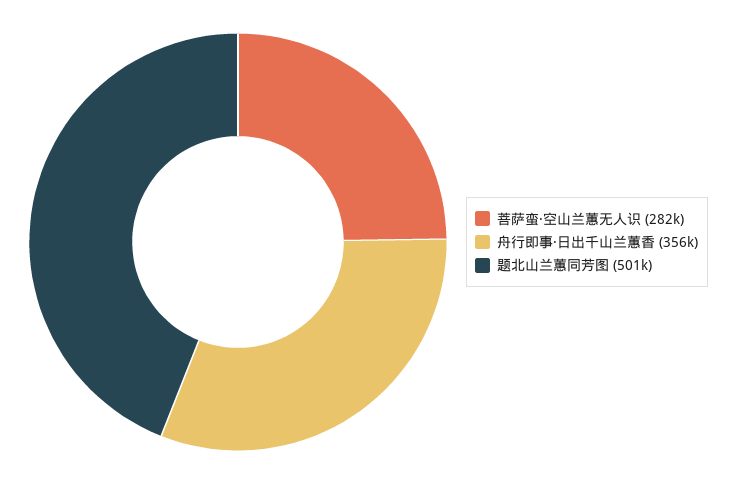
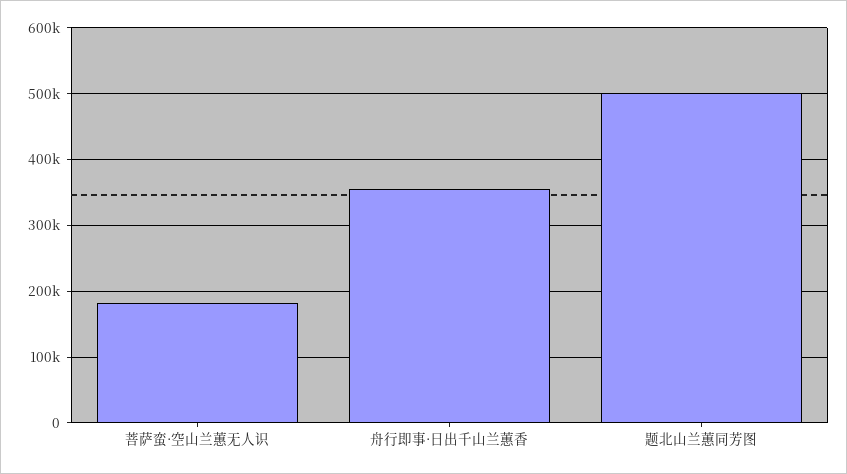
菩萨蛮·空山兰蕙无人识: 282000 -> 180000

